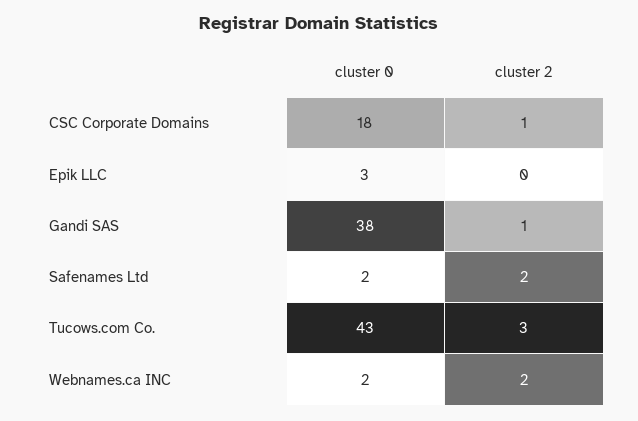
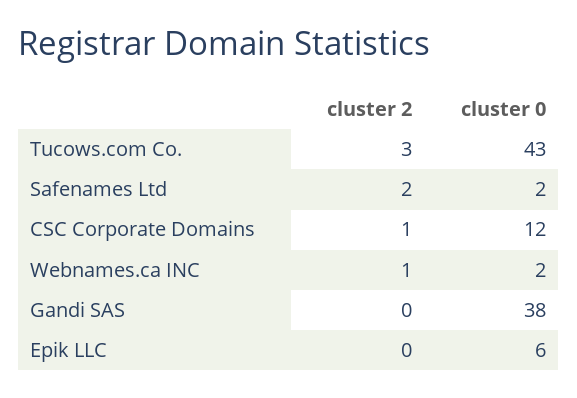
cluster 0, CSC Corporate Domains: 18 -> 12
cluster 0, Epik LLC: 3 -> 6
cluster 2, Gandi SAS: 1 -> 0
cluster 2, Webnames.ca INC: 2 -> 1

